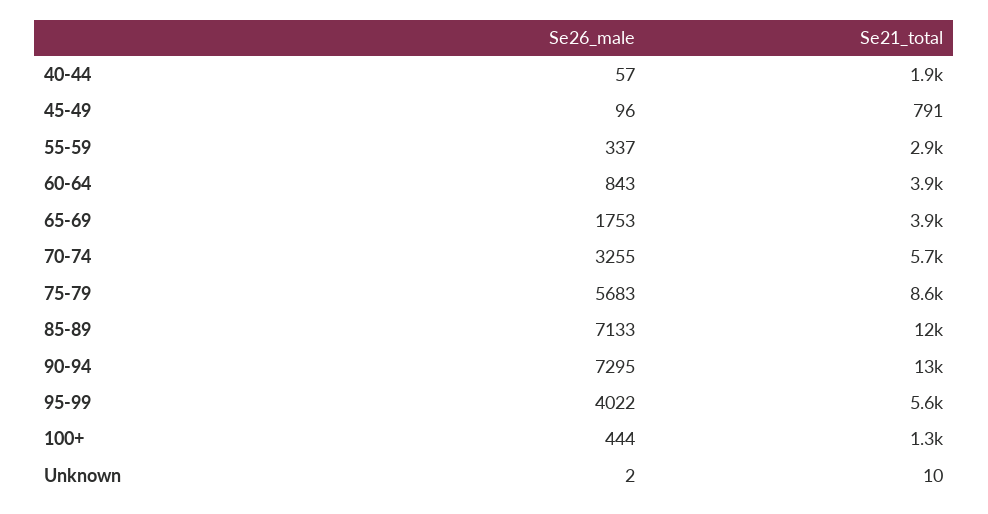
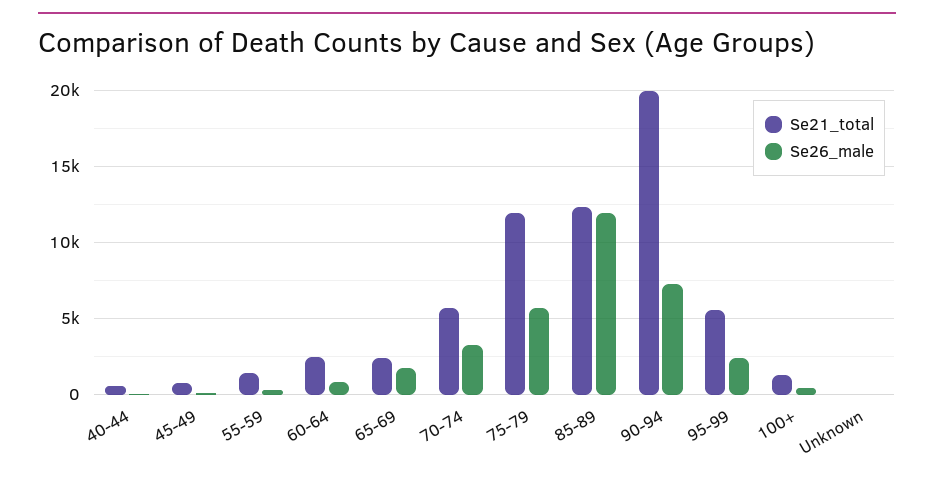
Se21_total, 40-44: 1900 -> 500
Se21_total, 55-59: 2900 -> 1500
Se21_total, 60-64: 3900 -> 2500
Se21_total, 65-69: 3900 -> 2500
Se21_total, 75-79: 8600 -> 12000
Se26_male, 85-89: 7133 -> 12000
Se21_total, 90-94: 13000 -> 20000
Se26_male, 95-99: 4022 -> 2500

